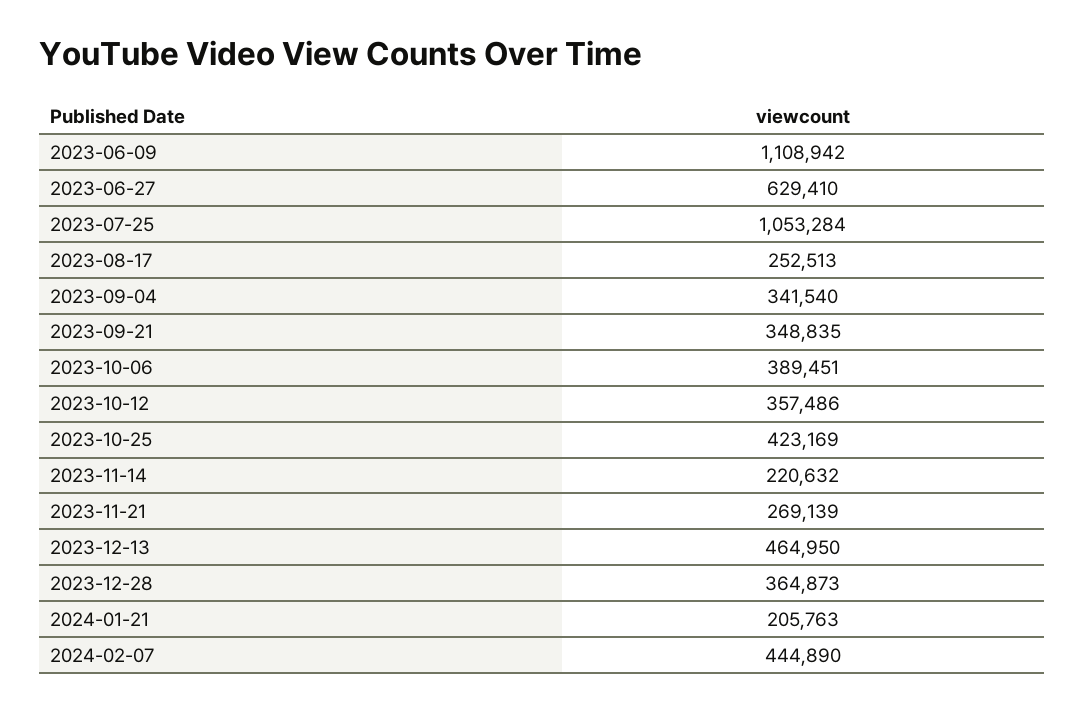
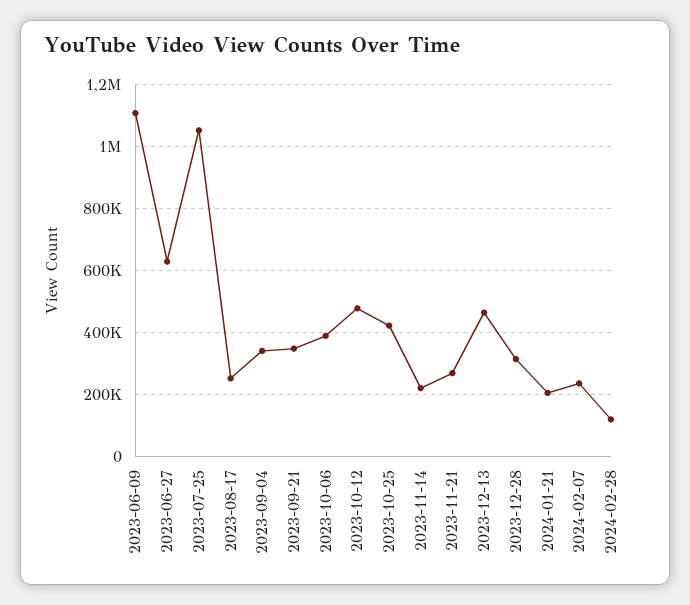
2023-10-12: 357486 -> 480000
2023-12-28: 364873 -> 320000
2024-02-07: 444890 -> 240000
2024-02-28: none -> 120000

